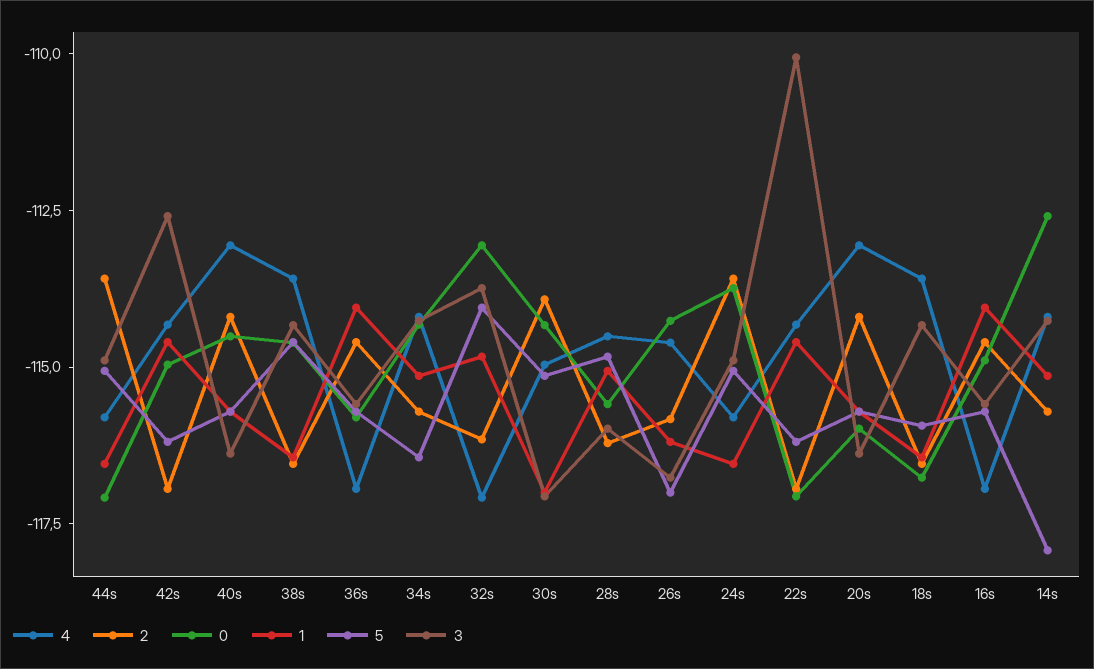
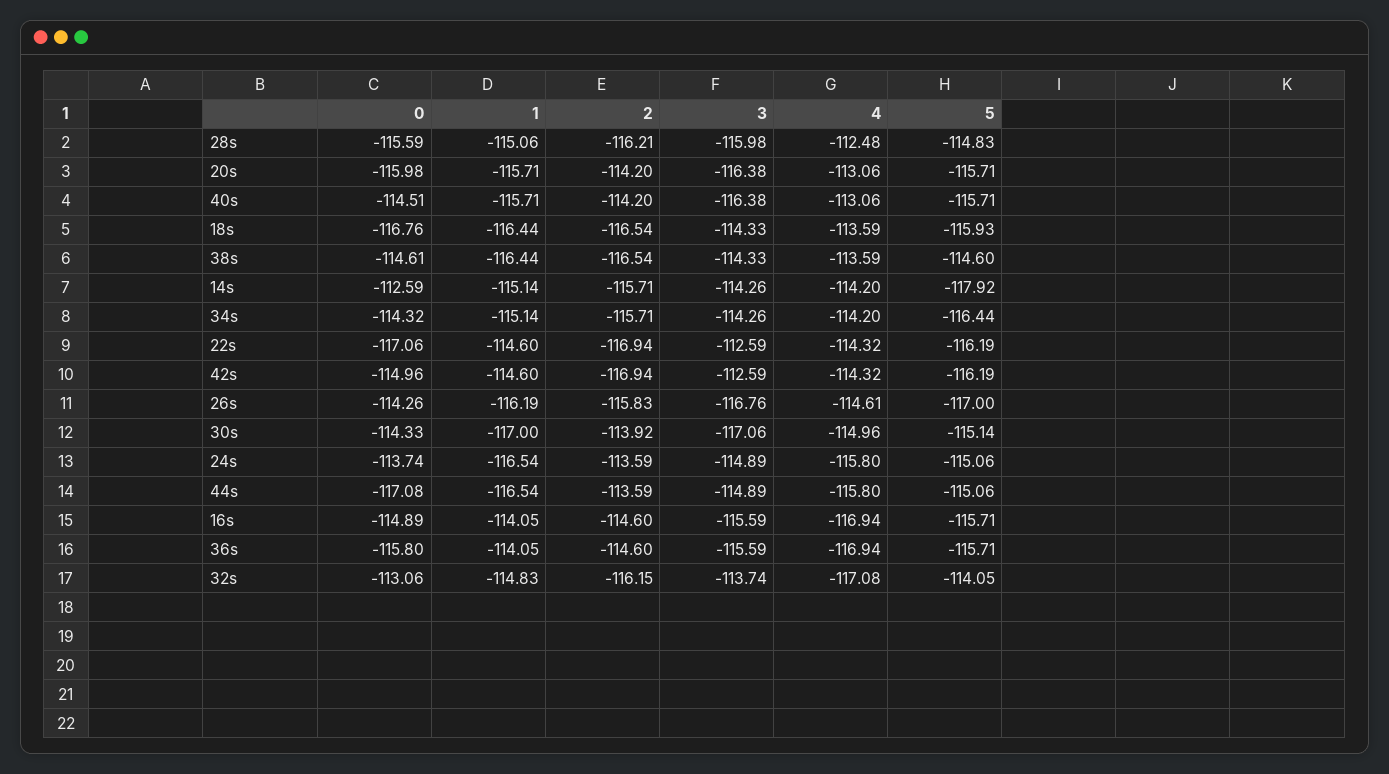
4, 28s: -114.5 -> -112.48
3, 22s: -110 -> -112.59

